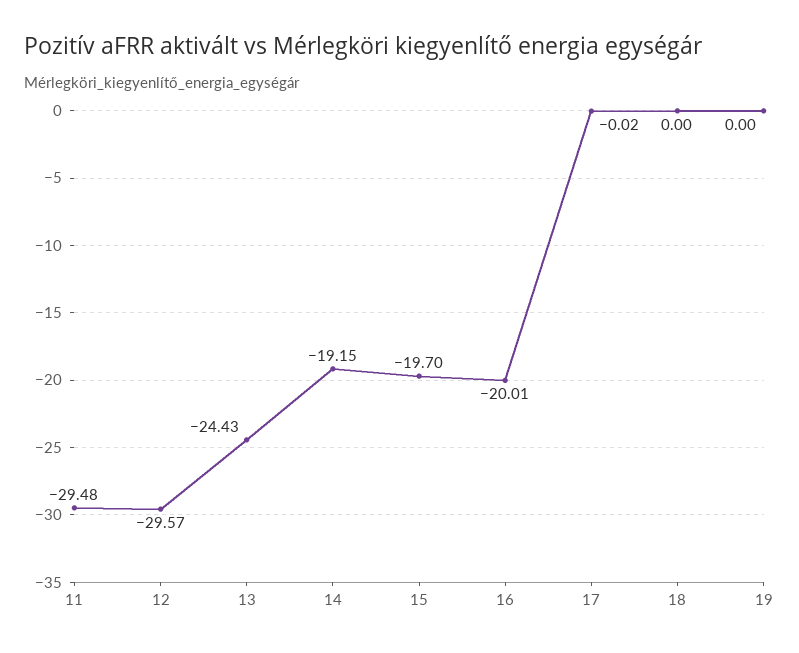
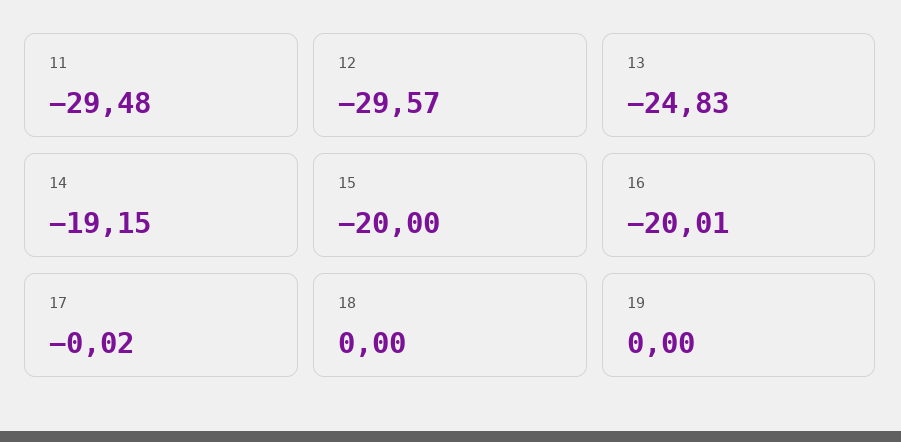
13: -24.43 -> -24.83
15: -19.7 -> -20

